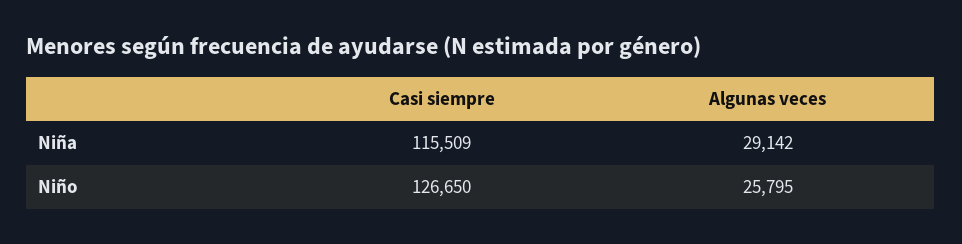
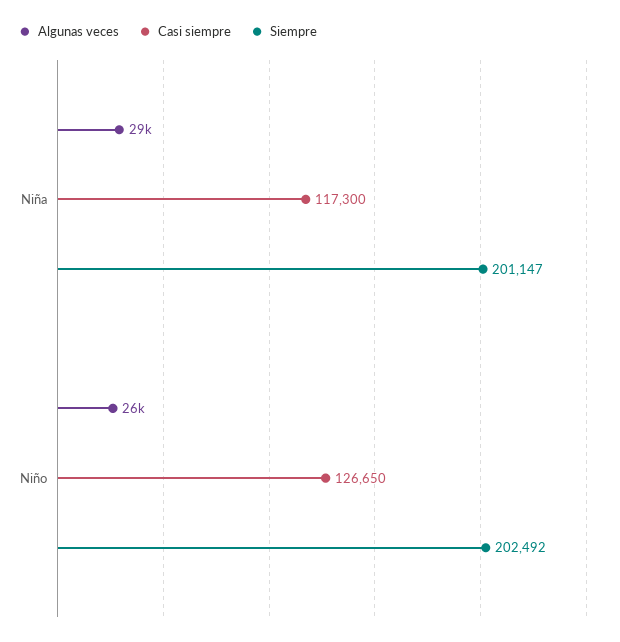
Casi siempre, Niña: 115509 -> 117300
Siempre, Niña: none -> 201147
Siempre, Niño: none -> 202492

